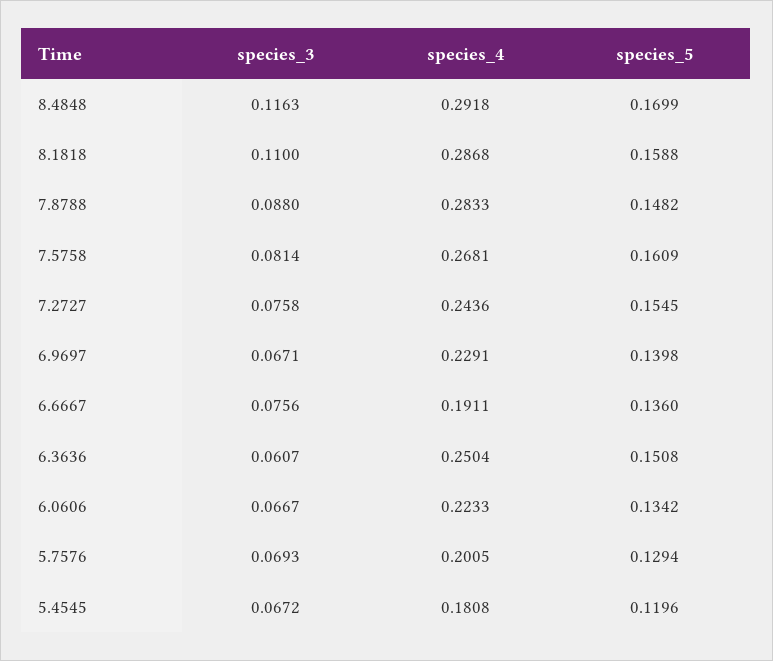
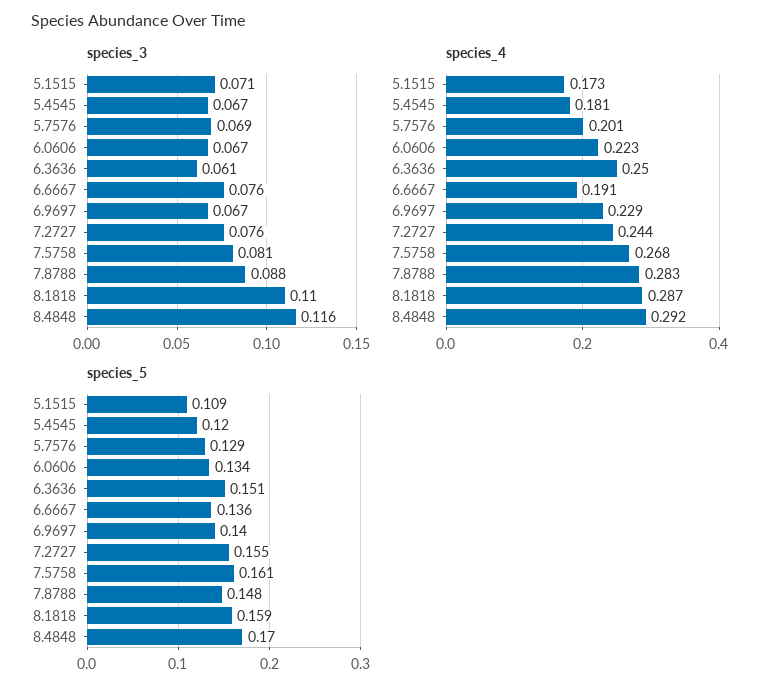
species_3, 5.1515: none -> 0.071
species_4, 5.1515: none -> 0.173
species_5, 5.1515: none -> 0.109

